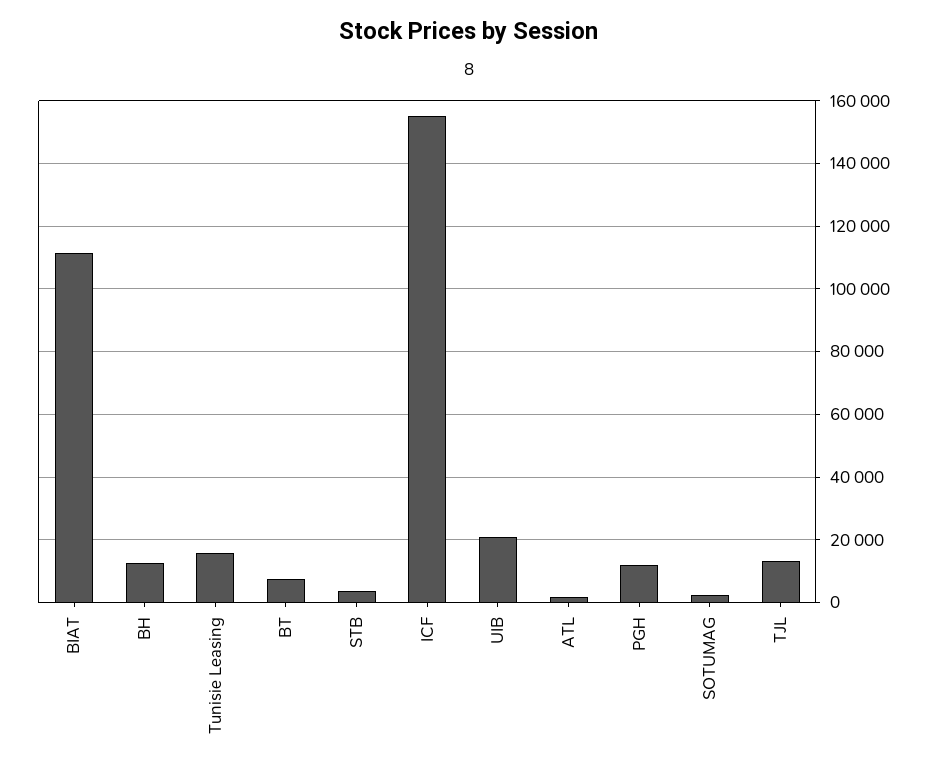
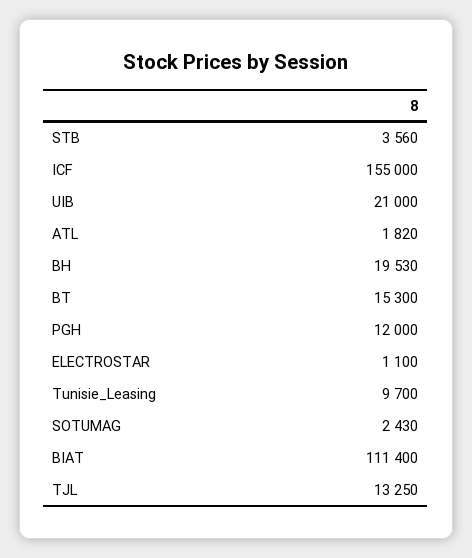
BH: 12000 -> 19530
Tunisie Leasing: 16000 -> 9700
BT: 8000 -> 15300
ELECTROSTAR: none -> 1100

